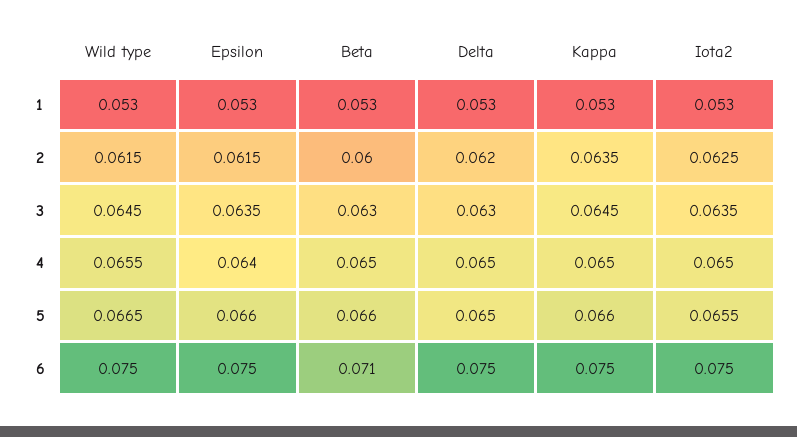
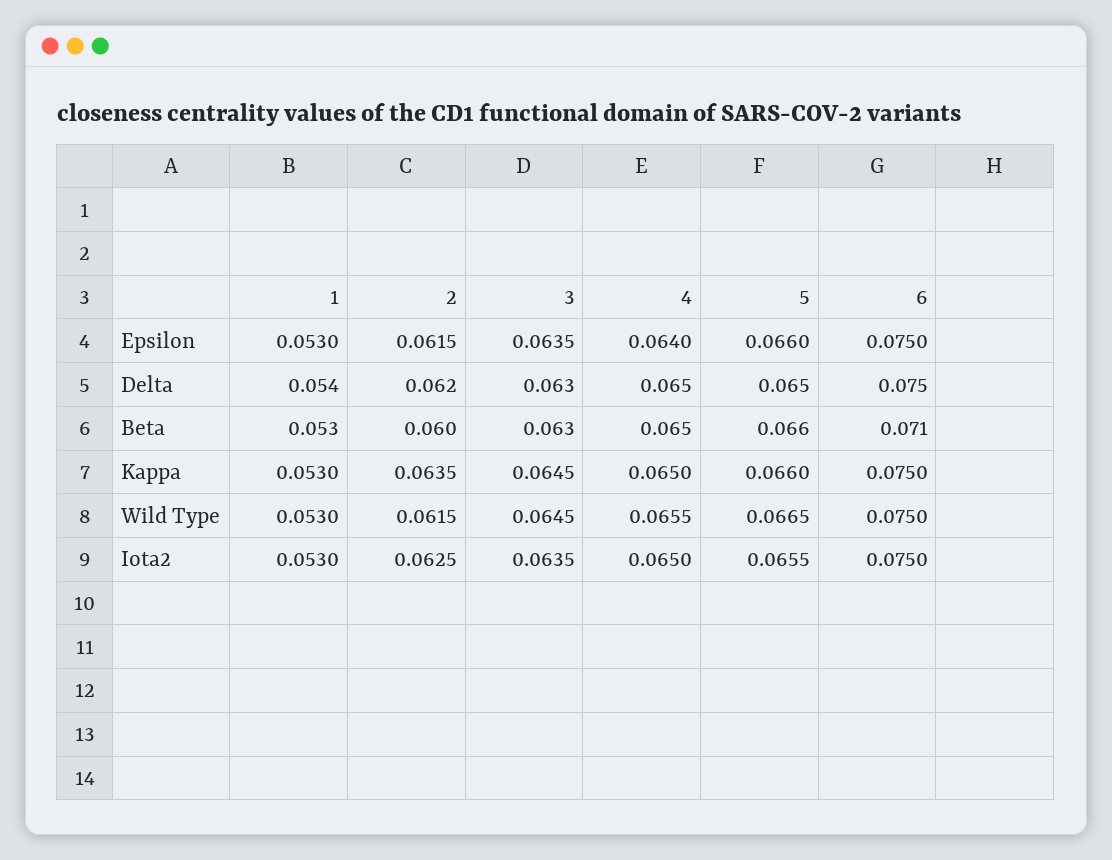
Delta, 1: 0.053 -> 0.054

